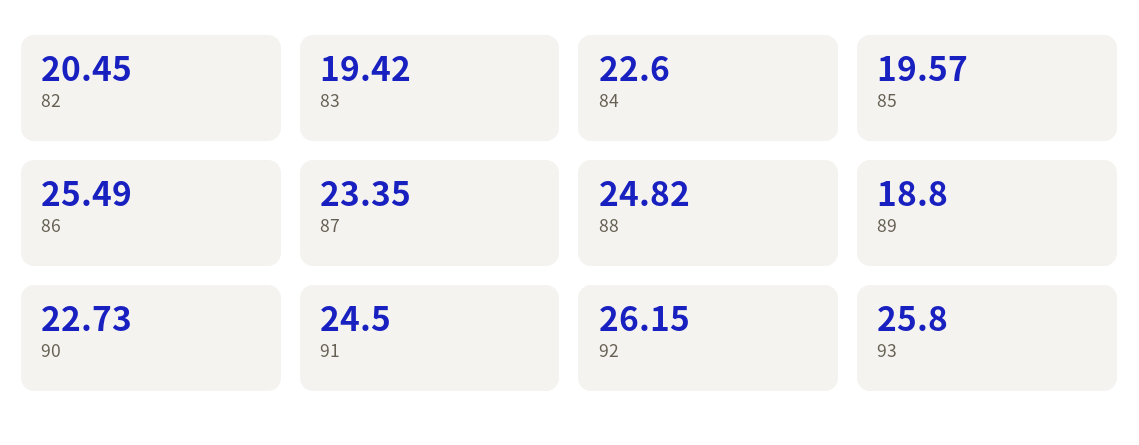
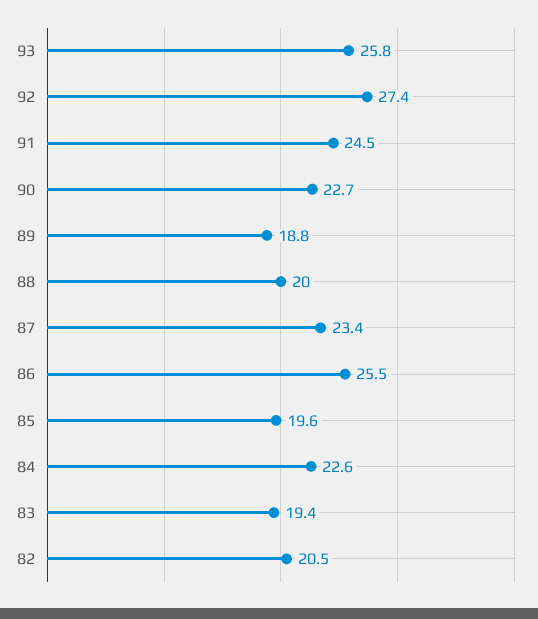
88: 24.82 -> 20
92: 26.15 -> 27.4

